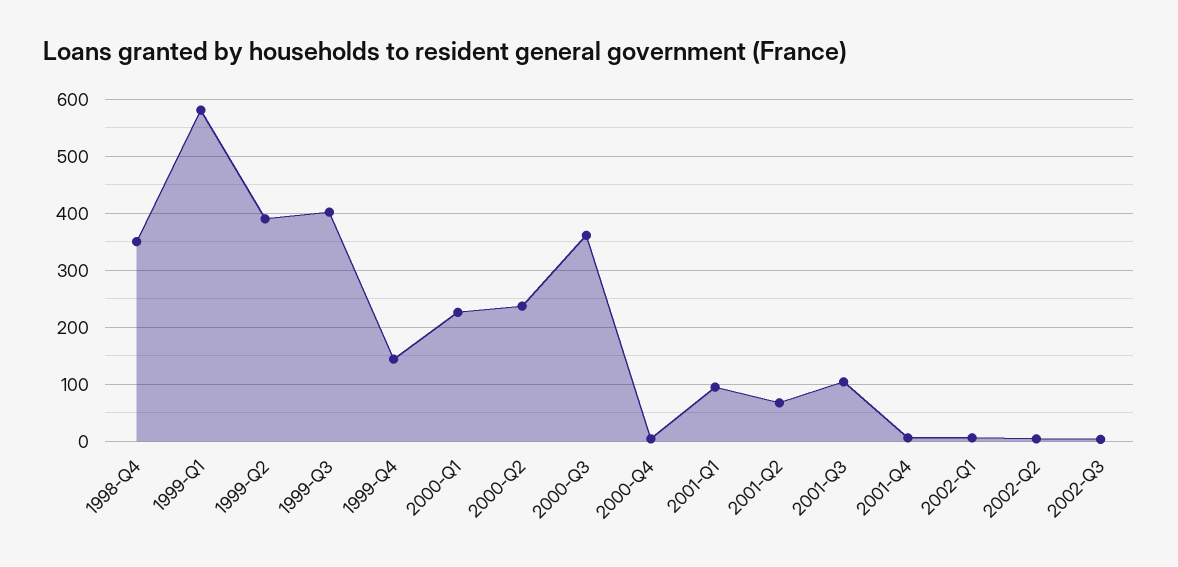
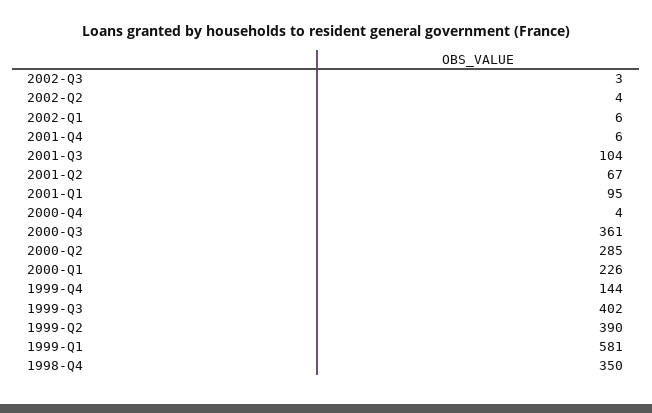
2000-Q2: 240 -> 285

